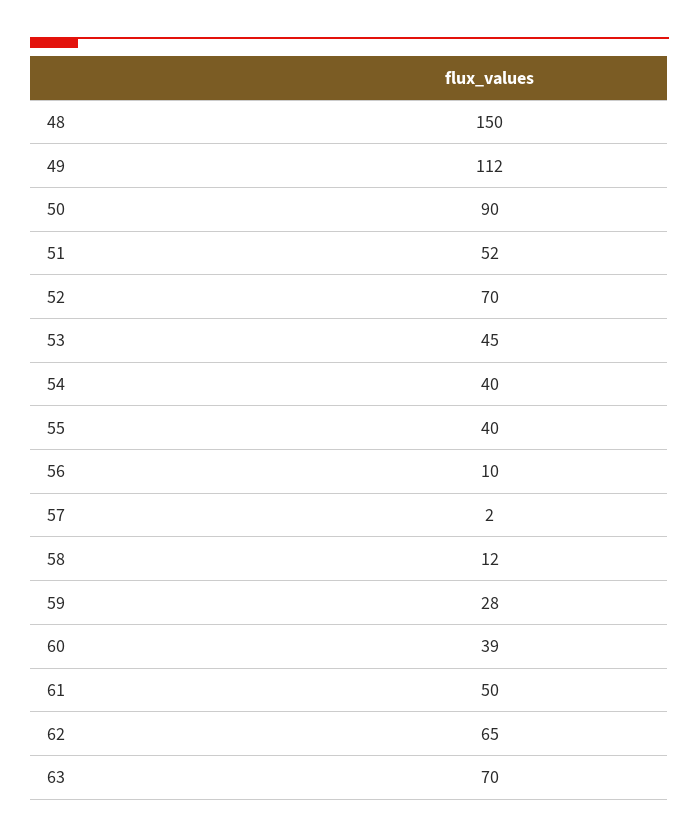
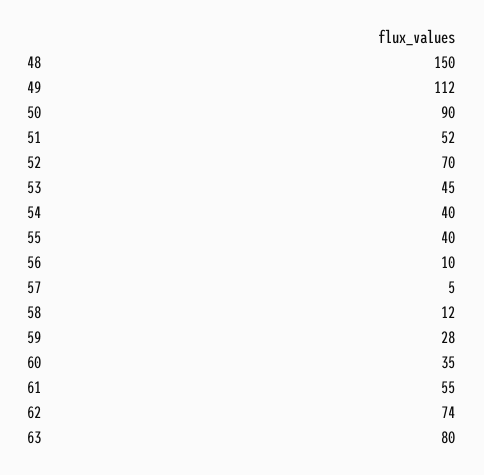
57: 2 -> 5
60: 39 -> 35
61: 50 -> 55
62: 65 -> 74
63: 70 -> 80

